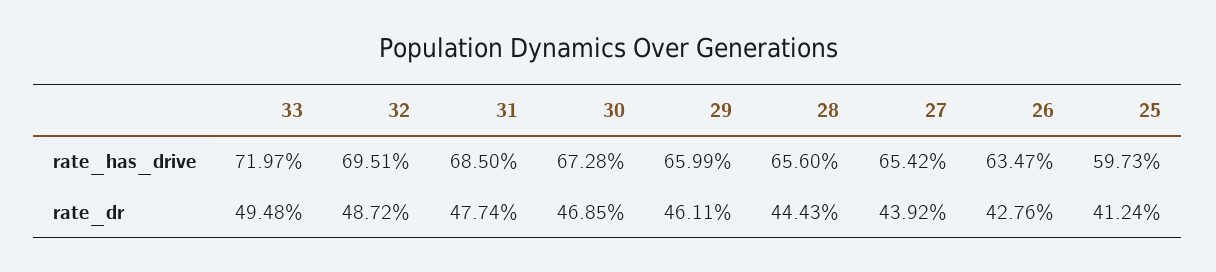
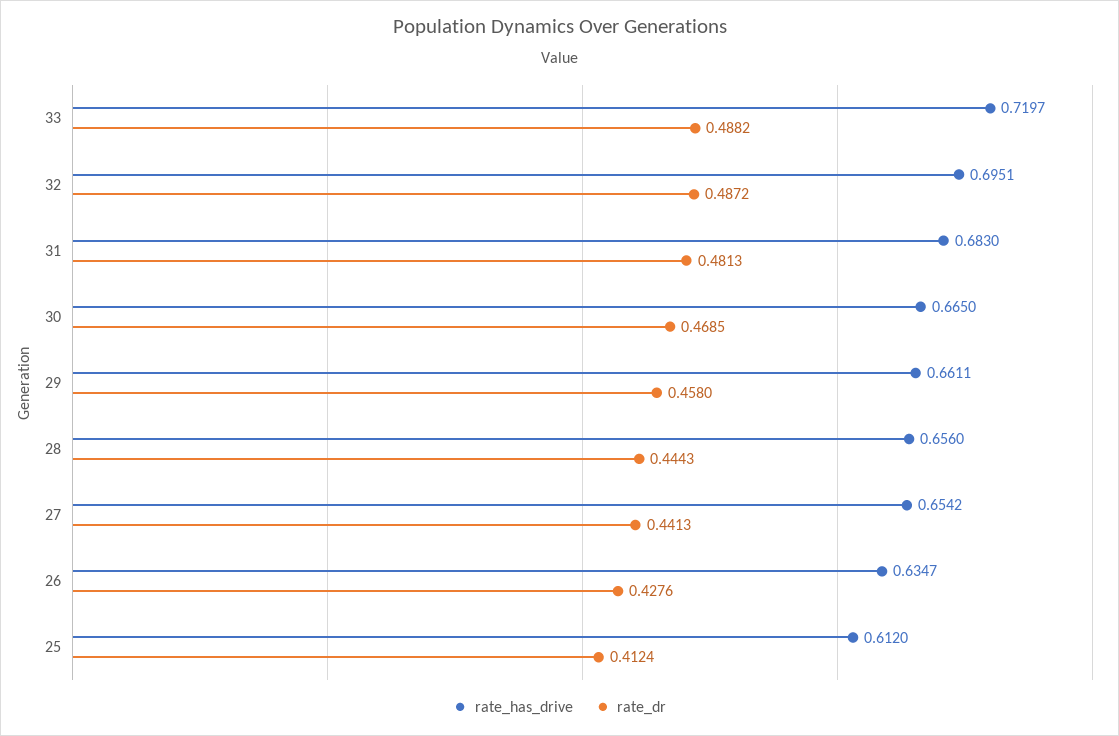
rate_has_drive, 31: 0.685 -> 0.683
rate_has_drive, 30: 0.6728 -> 0.665
rate_has_drive, 29: 0.6599 -> 0.6611
rate_has_drive, 25: 0.5973 -> 0.612
rate_dr, 33: 0.4948 -> 0.4882
rate_dr, 31: 0.4774 -> 0.4813
rate_dr, 29: 0.4611 -> 0.458
rate_dr, 27: 0.4392 -> 0.4413

